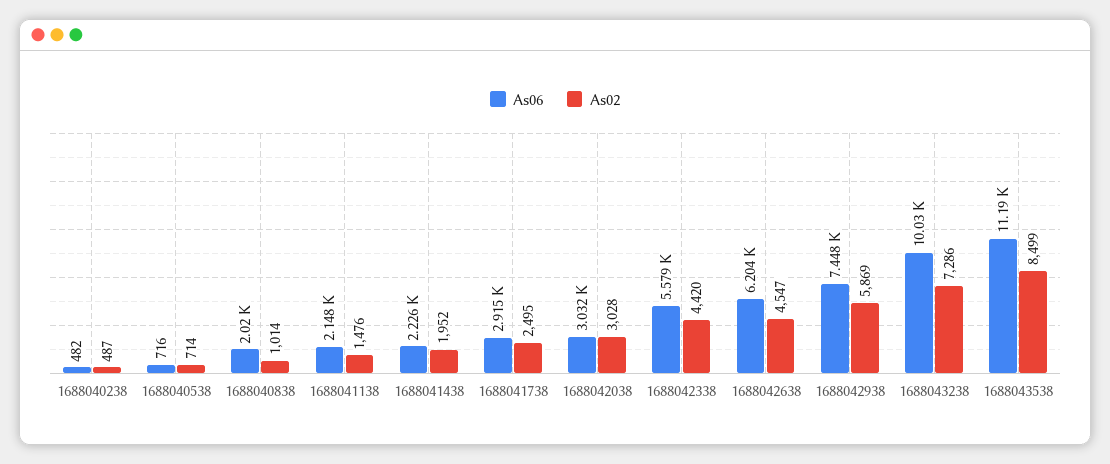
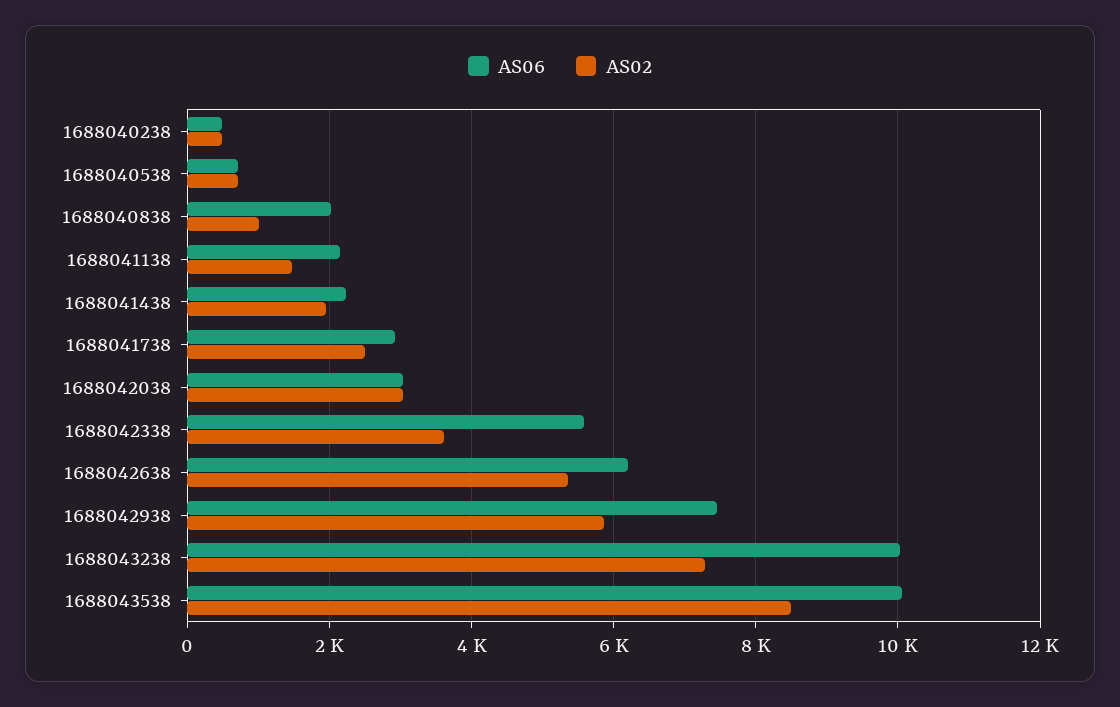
As02, 1688042338: 4420 -> 3600
As02, 1688042638: 4547 -> 5400
As06, 1688043538: 11190 -> 10000

